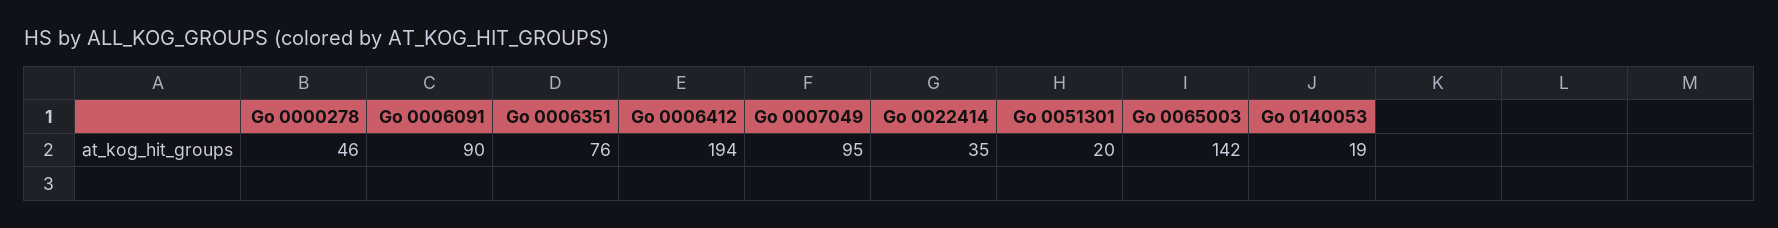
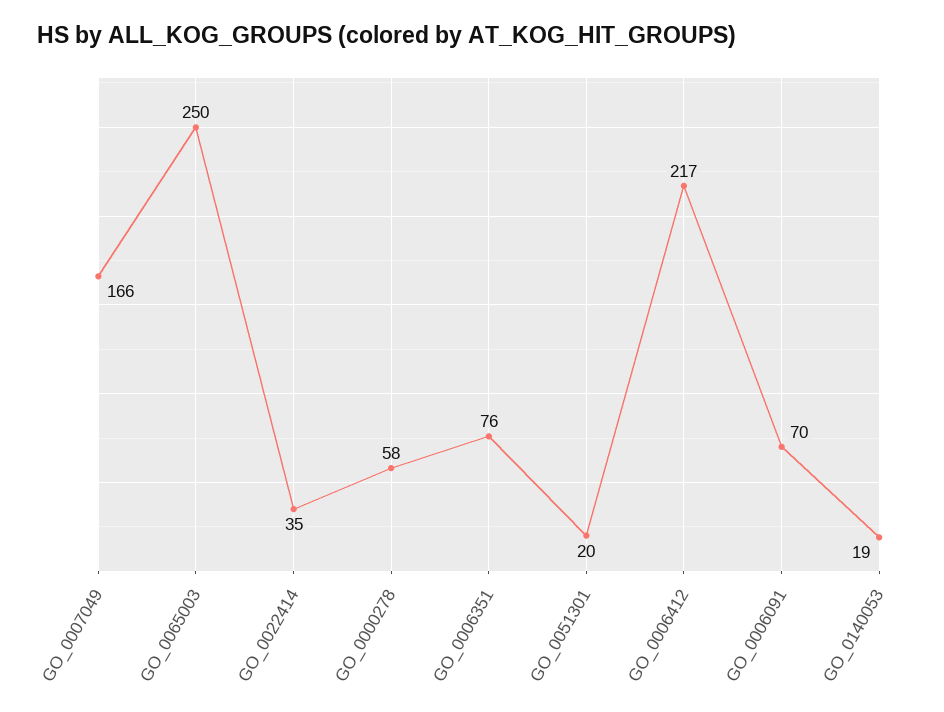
Go 0000278: 46 -> 58
Go 0006091: 90 -> 70
Go 0006412: 194 -> 217
Go 0007049: 95 -> 166
Go 0065003: 142 -> 250

